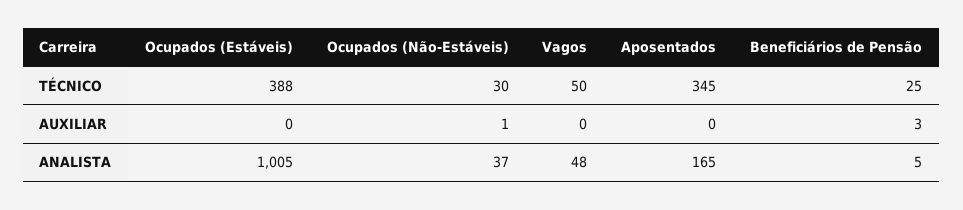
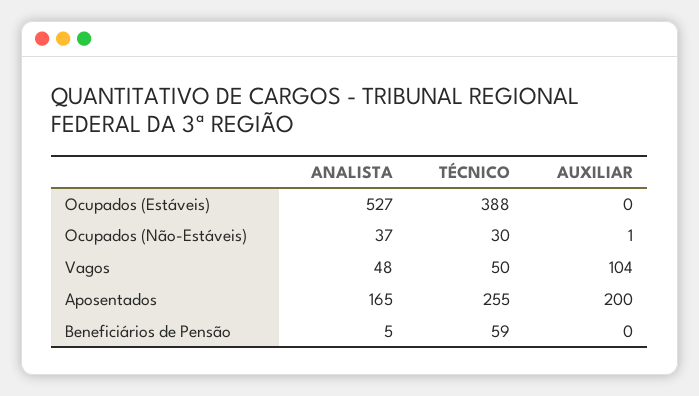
Aposentados, TÉCNICO: 345 -> 255
Beneficiários de Pensão, TÉCNICO: 25 -> 59
Vagos, AUXILIAR: 0 -> 104
Aposentados, AUXILIAR: 0 -> 200
Beneficiários de Pensão, AUXILIAR: 3 -> 0
Ocupados (Estáveis), ANALISTA: 1005 -> 527

